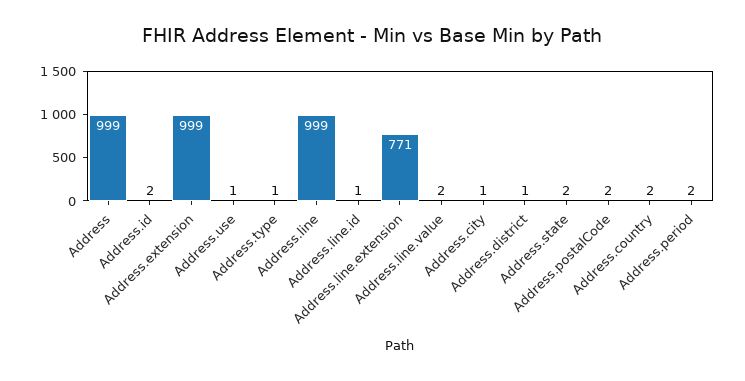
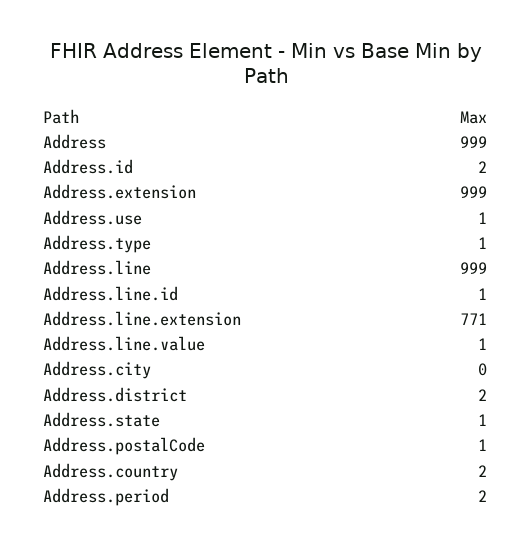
Address.line.value: 2 -> 1
Address.city: 1 -> 0
Address.district: 1 -> 2
Address.state: 2 -> 1
Address.postalCode: 2 -> 1

